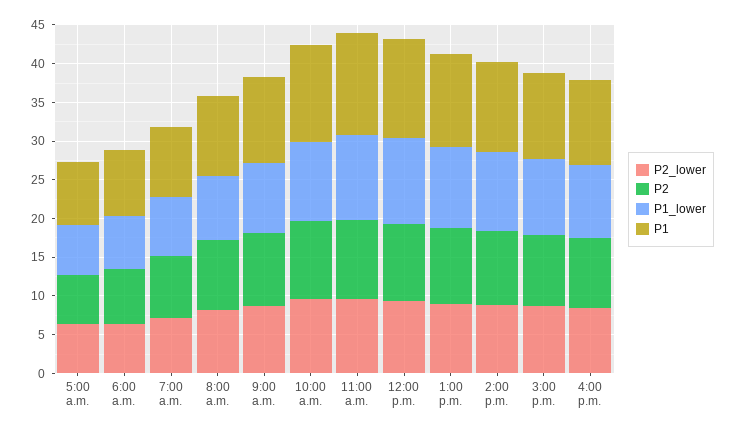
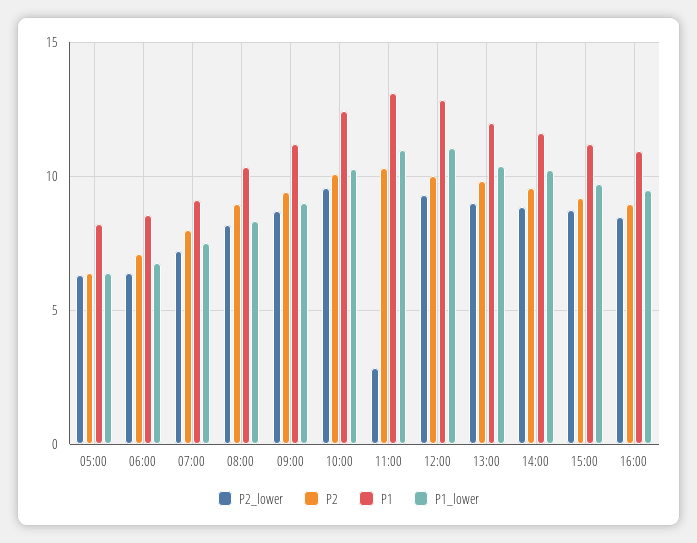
P2_lower, 11:00 a.m.: 10 -> 3

